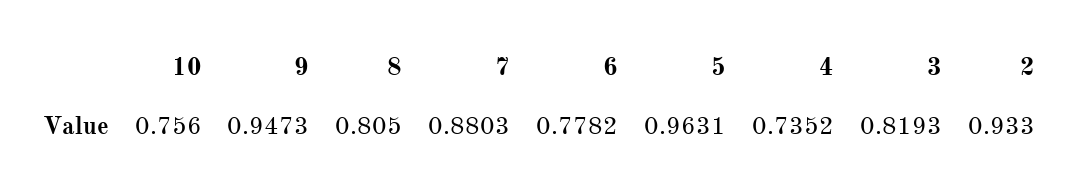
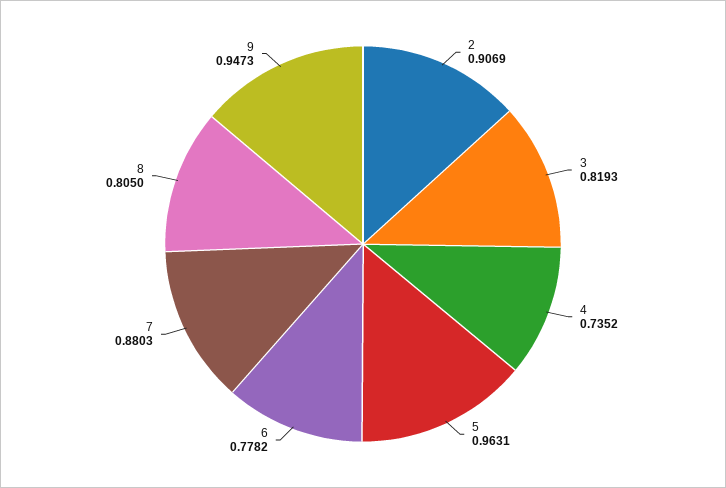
10: 0.756 -> none
2: 0.933 -> 0.9069

